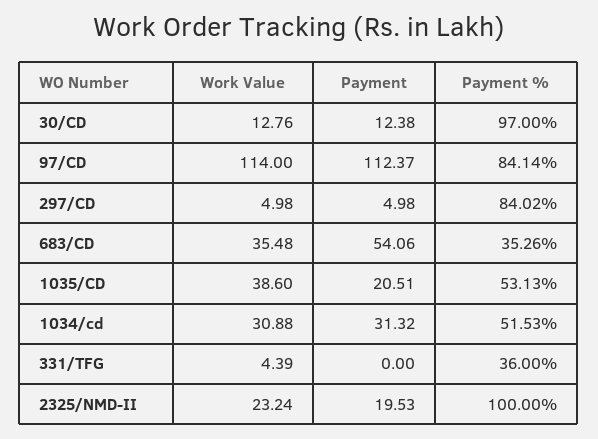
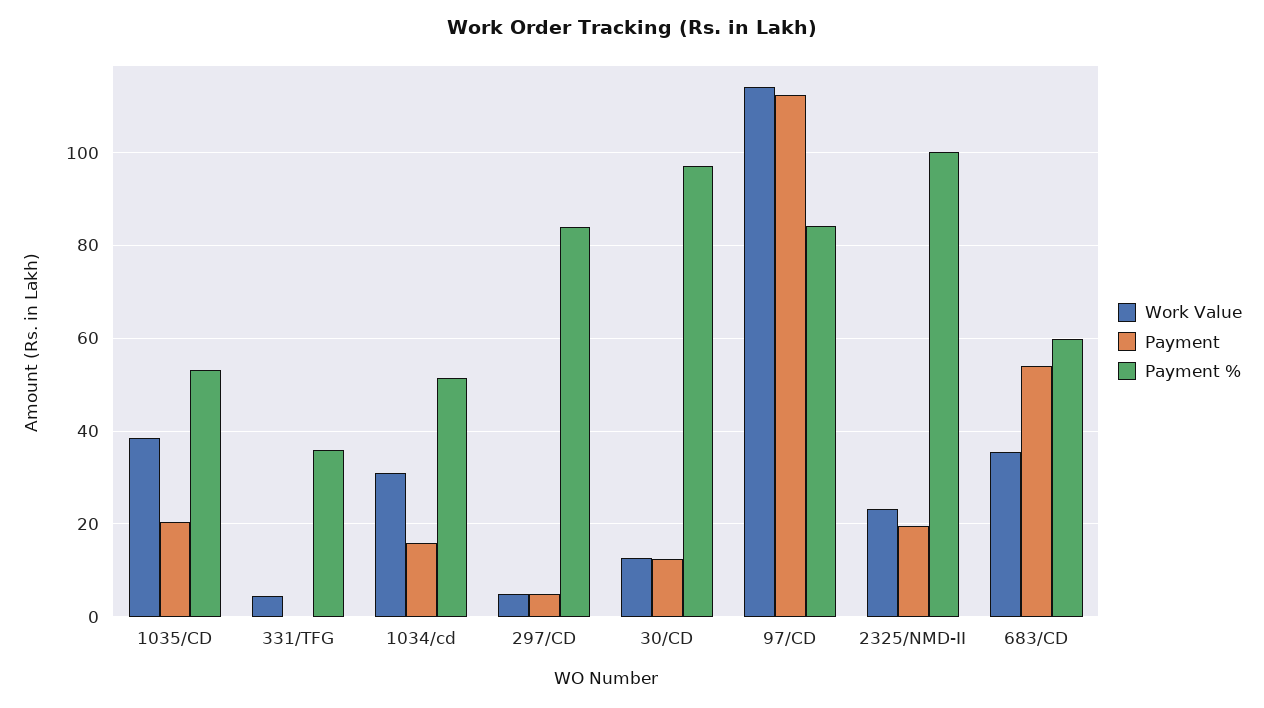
Payment %, 683/CD: 35.26 -> 60
Payment, 1034/cd: 31.32 -> 16

